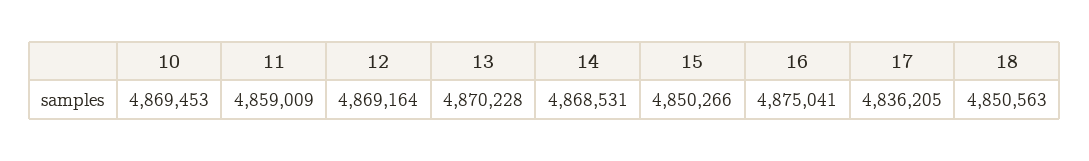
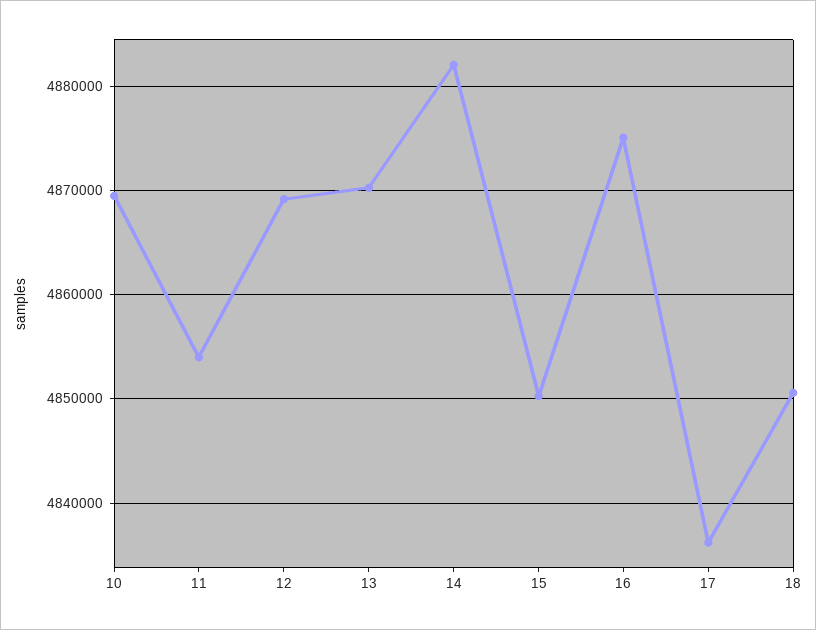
11: 4859009 -> 4854000
14: 4868531 -> 4882000

